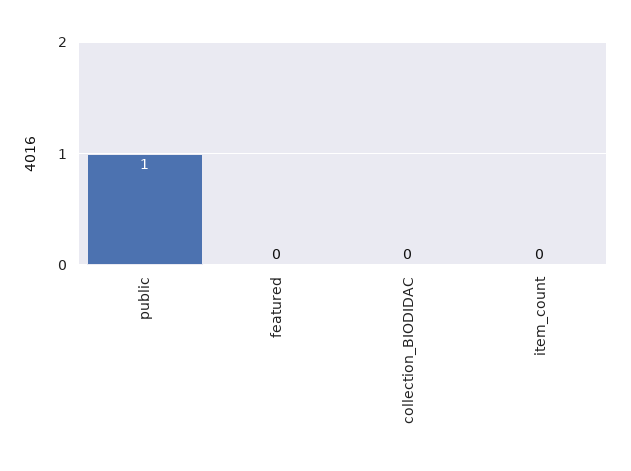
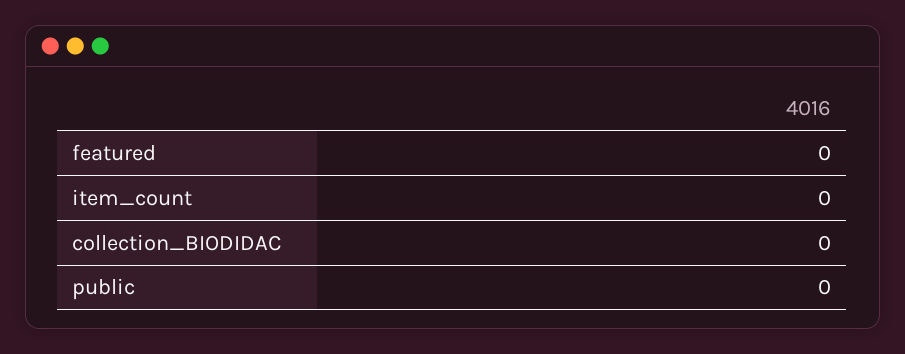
public: 1 -> 0

